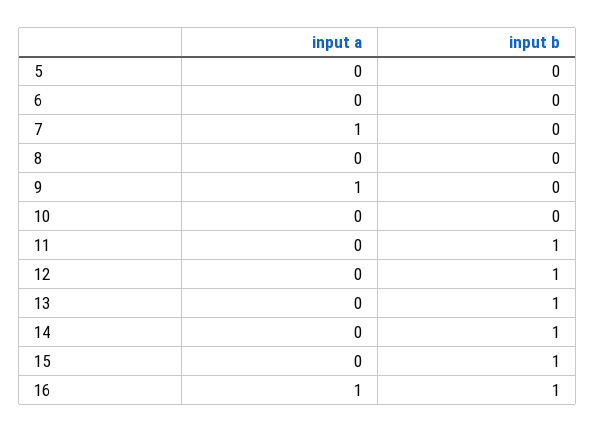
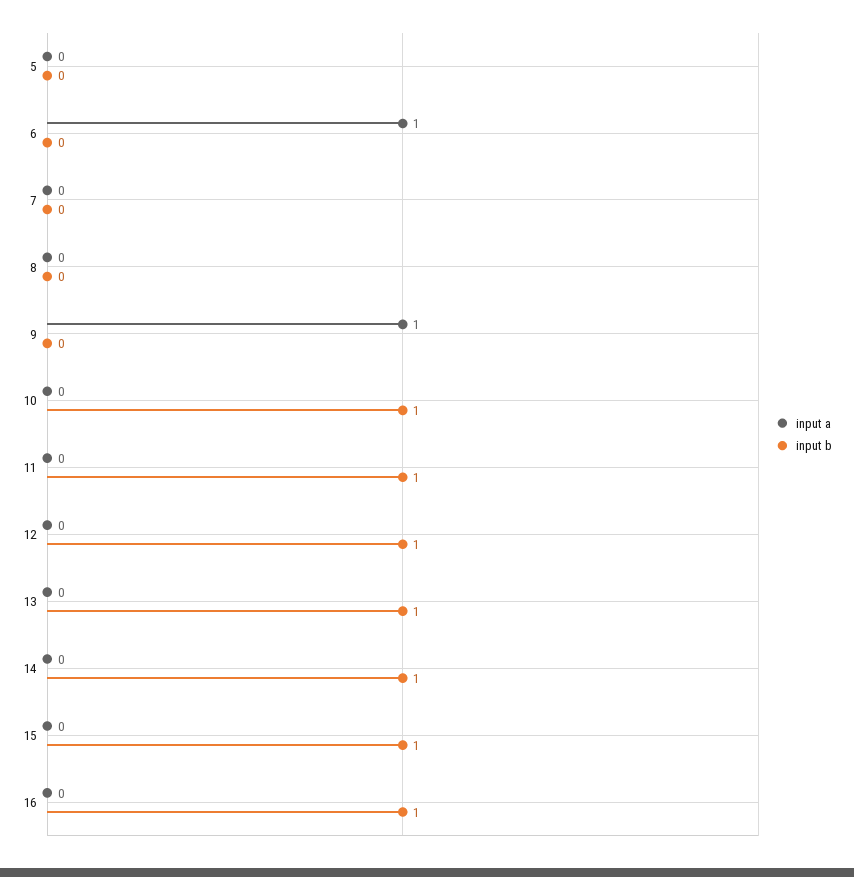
input a, 6: 0 -> 1
input a, 7: 1 -> 0
input b, 10: 0 -> 1
input a, 16: 1 -> 0

